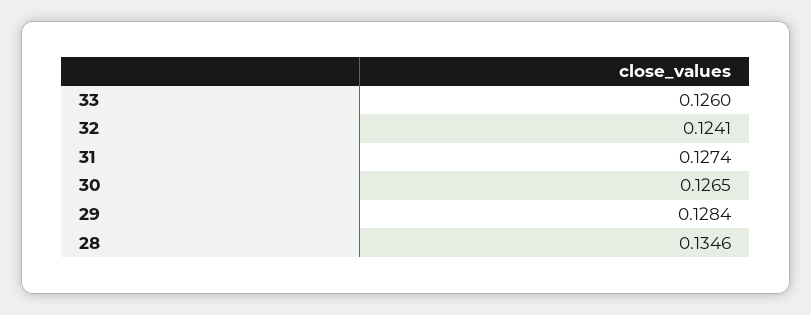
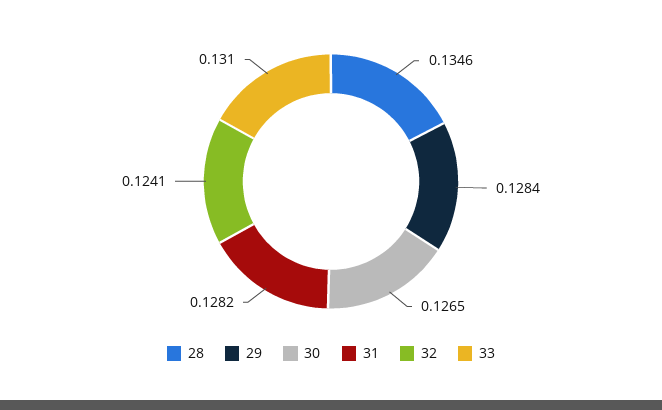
33: 0.126 -> 0.131
31: 0.1274 -> 0.1282

